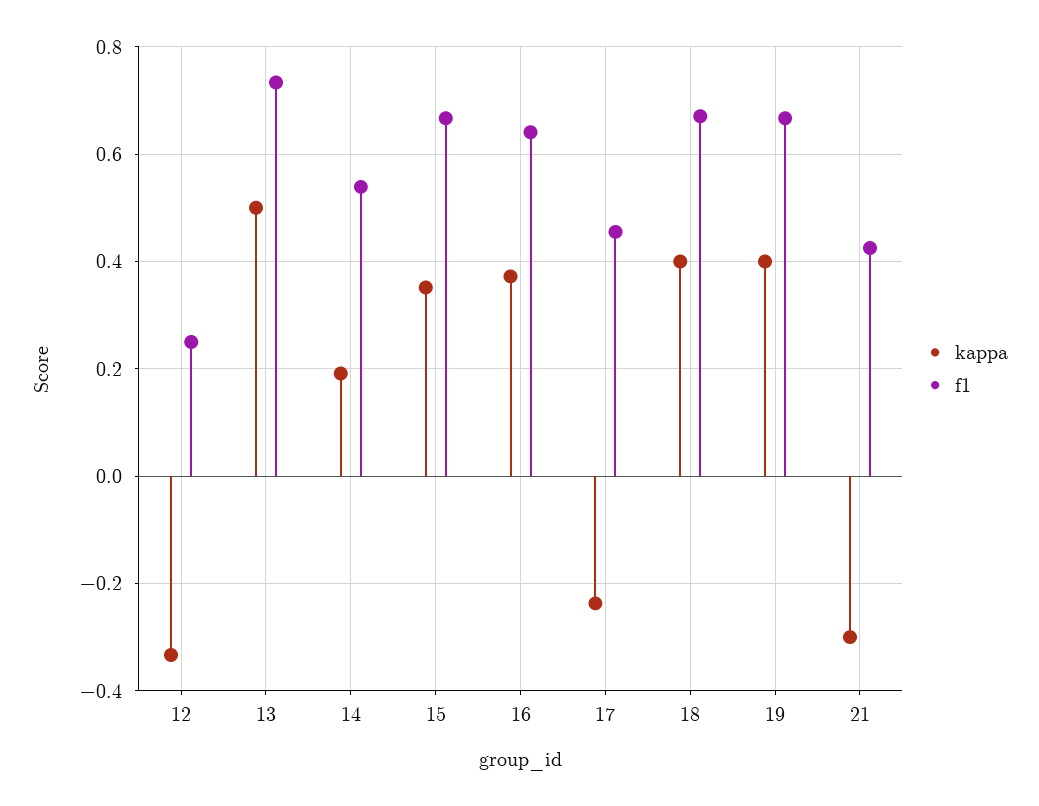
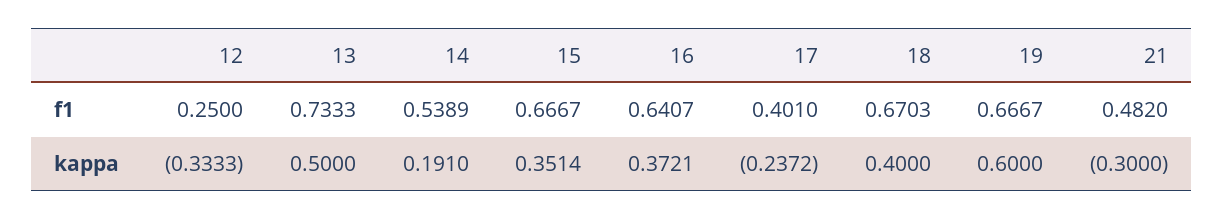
f1, 17: 0.46 -> 0.401
kappa, 19: 0.4 -> 0.6
f1, 21: 0.42 -> 0.482

